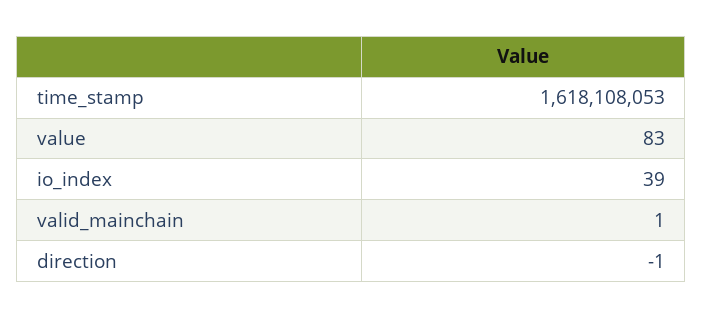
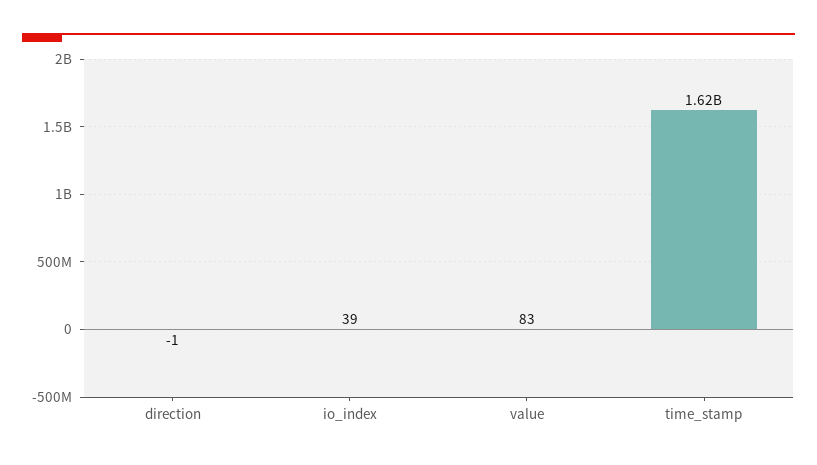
valid_mainchain: 1 -> none

